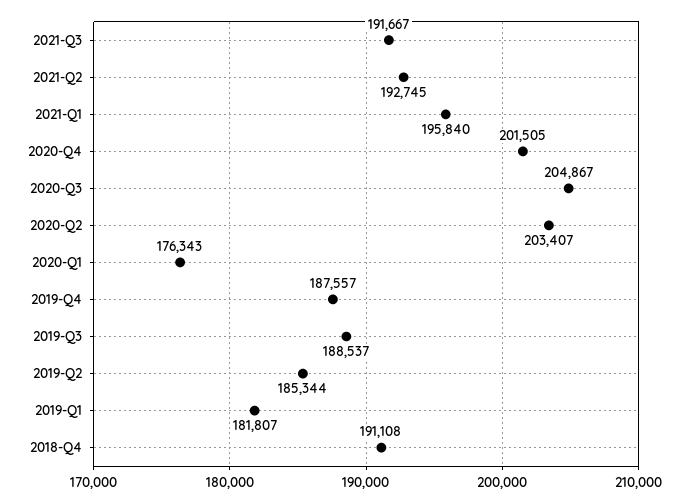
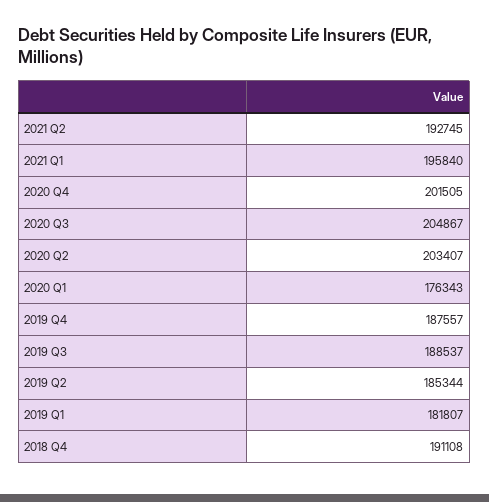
2021-Q3: 191667 -> none

